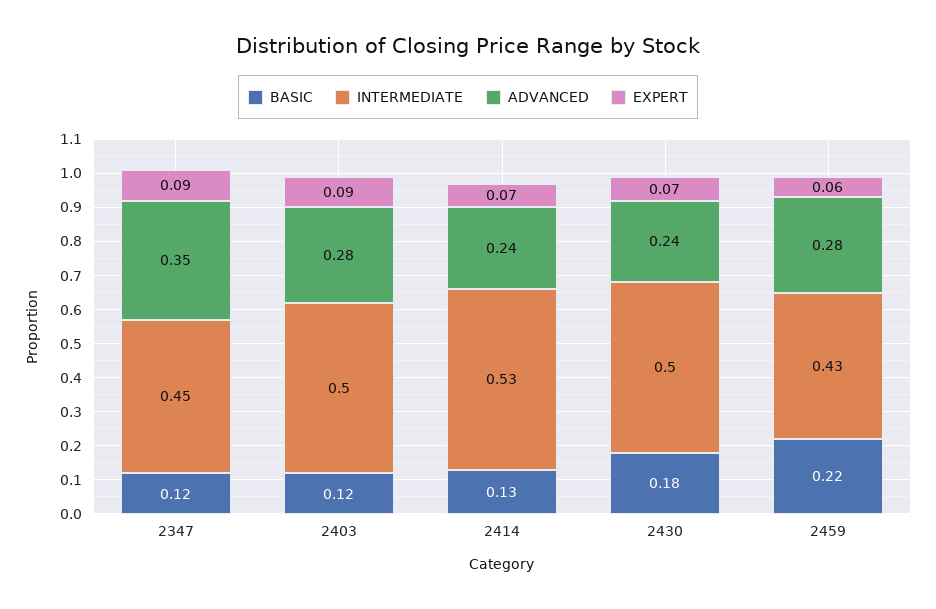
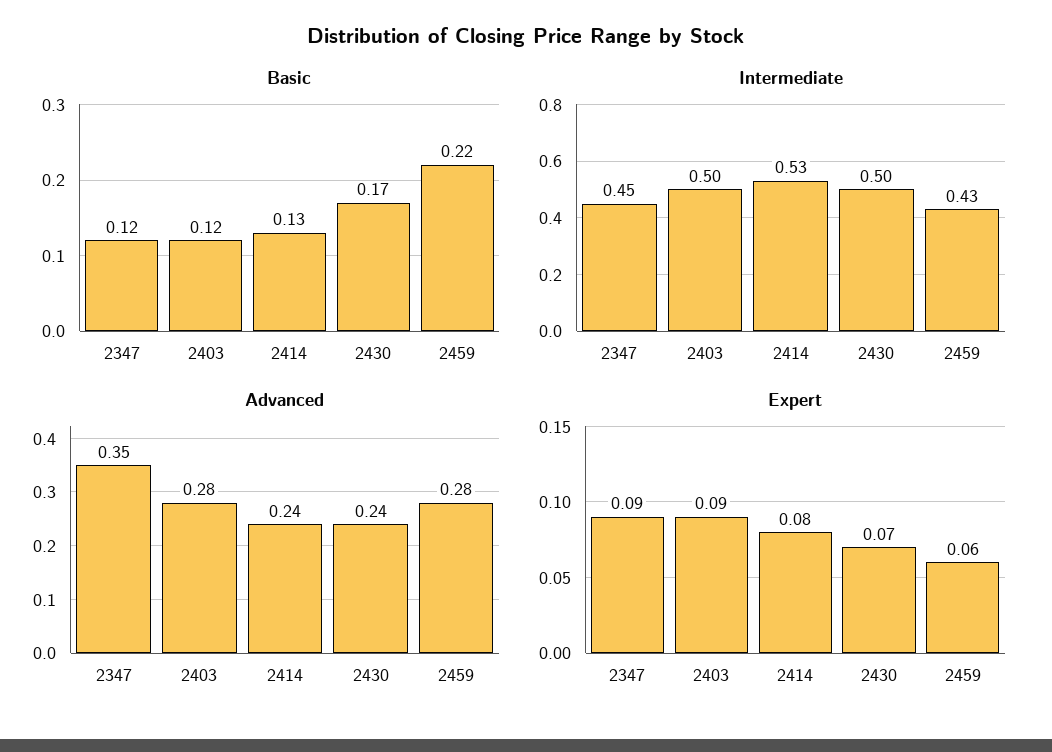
EXPERT, 2414: 0.07 -> 0.08
BASIC, 2430: 0.18 -> 0.17

